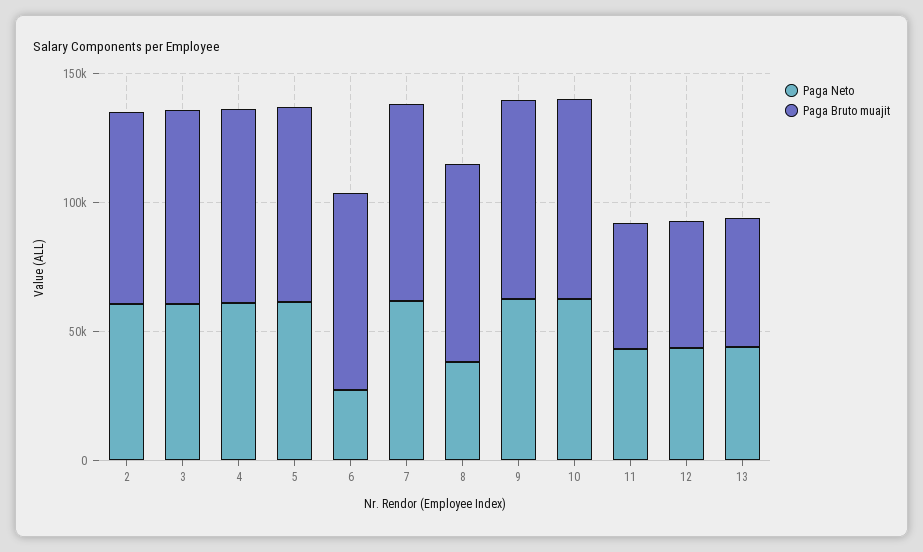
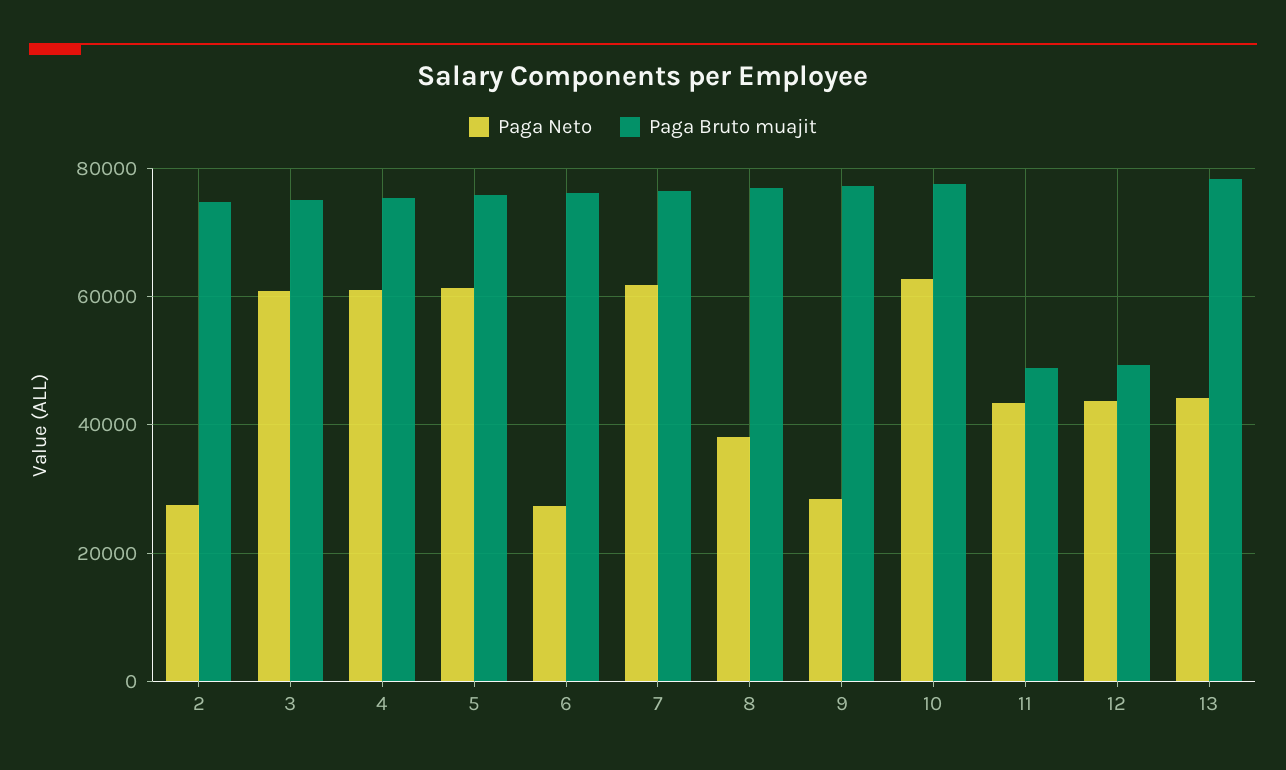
Paga Neto, 2: 60000 -> 28000
Paga Neto, 9: 60000 -> 28000
Paga Bruto muajit, 13: 50000 -> 78000

